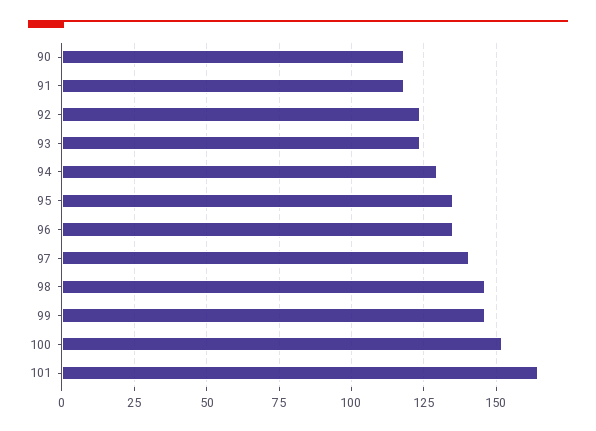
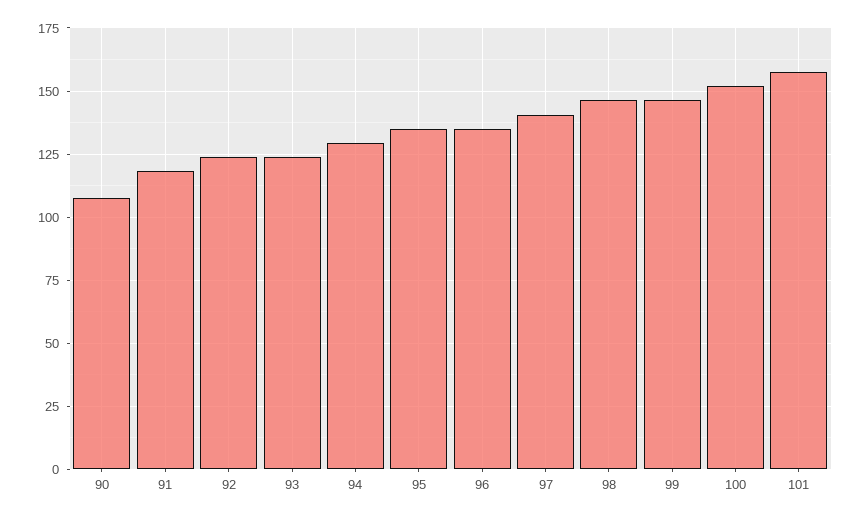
90: 117.5 -> 107.5
101: 165 -> 157.5

